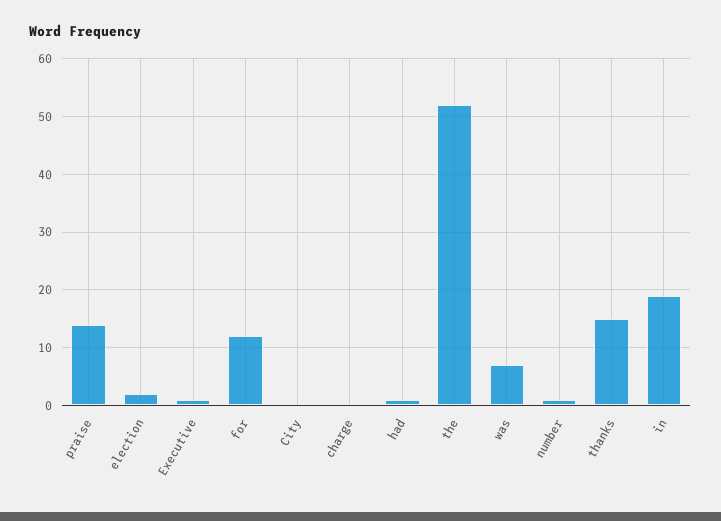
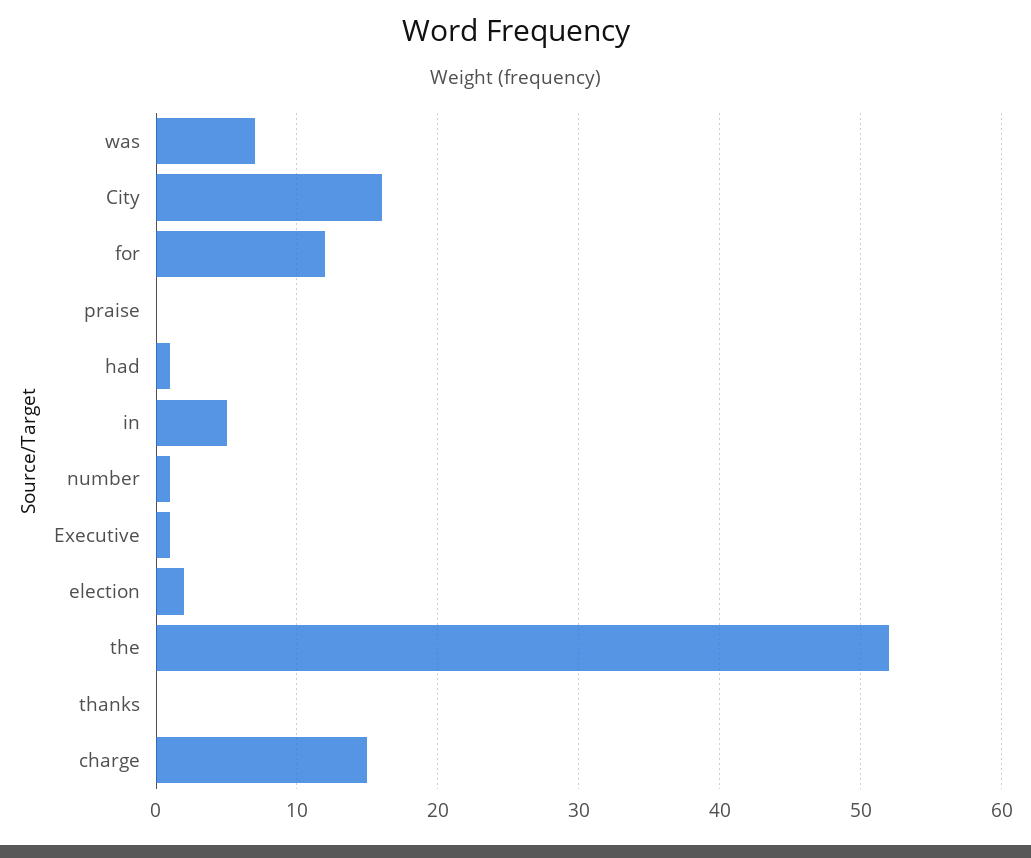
praise: 15 -> 0
City: 0 -> 16
charge: 0 -> 15
thanks: 15 -> 0
in: 20 -> 5

